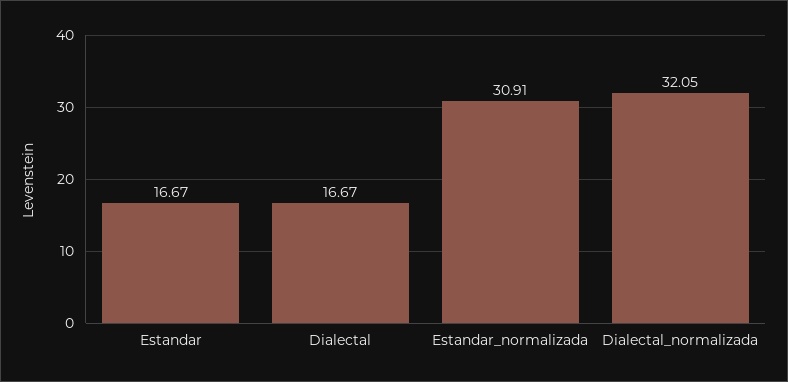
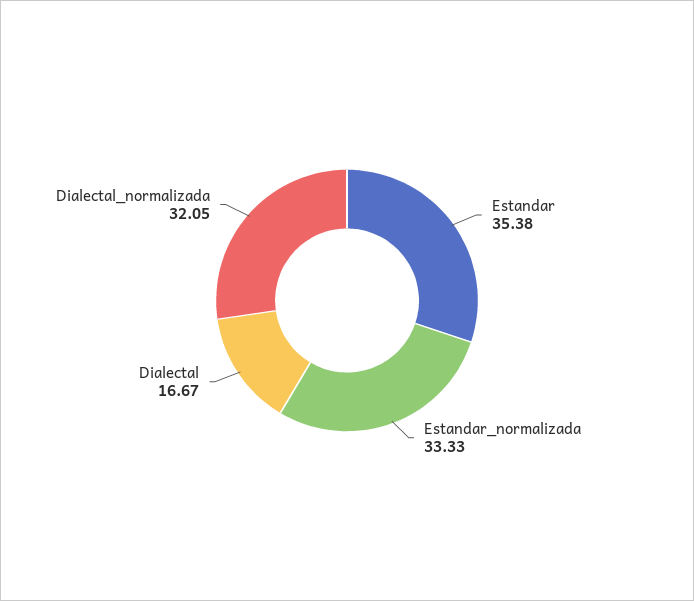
Estandar: 16.67 -> 35.38
Estandar_normalizada: 30.91 -> 33.33

